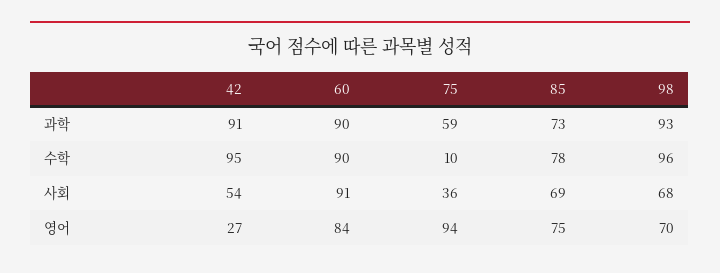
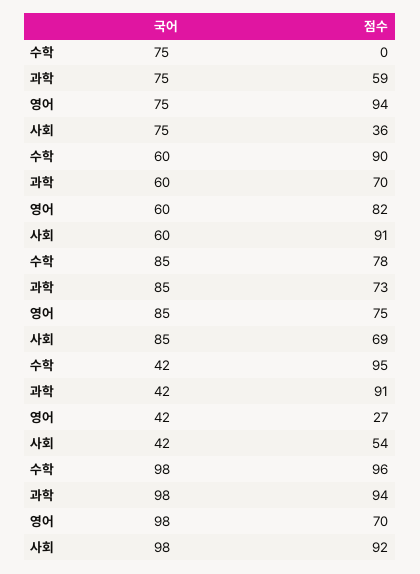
60, 과학: 90 -> 70
98, 과학: 93 -> 94
75, 수학: 10 -> 0
98, 사회: 68 -> 92
60, 영어: 84 -> 82

